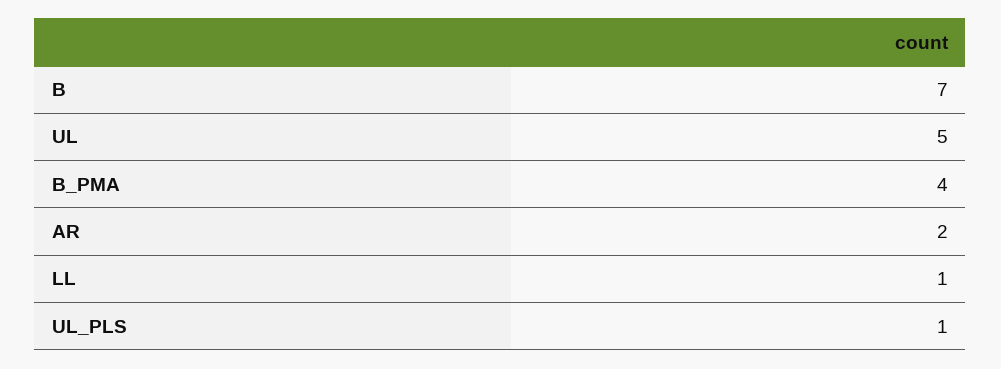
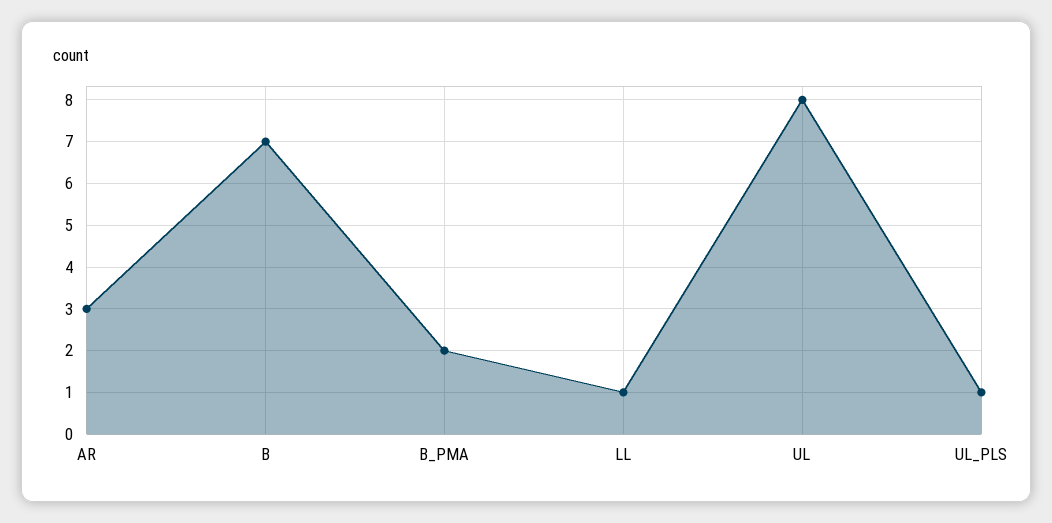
UL: 5 -> 8
B_PMA: 4 -> 2
AR: 2 -> 3

